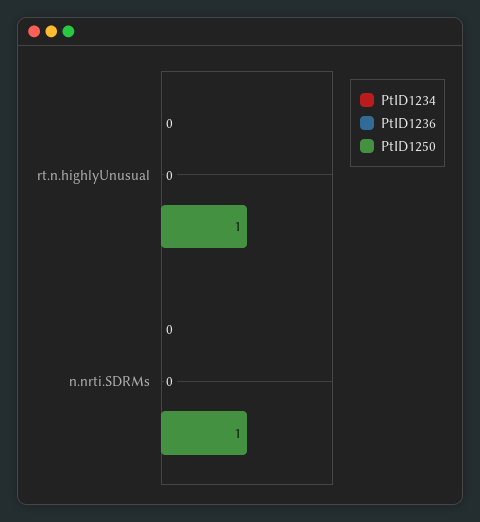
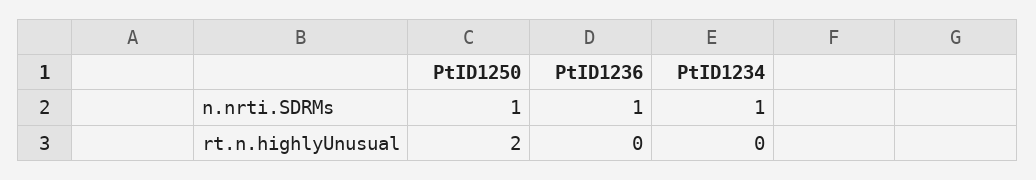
PtID1250, rt.n.highlyUnusual: 1 -> 2
PtID1234, n.nrti.SDRMs: 0 -> 1
PtID1236, n.nrti.SDRMs: 0 -> 1

